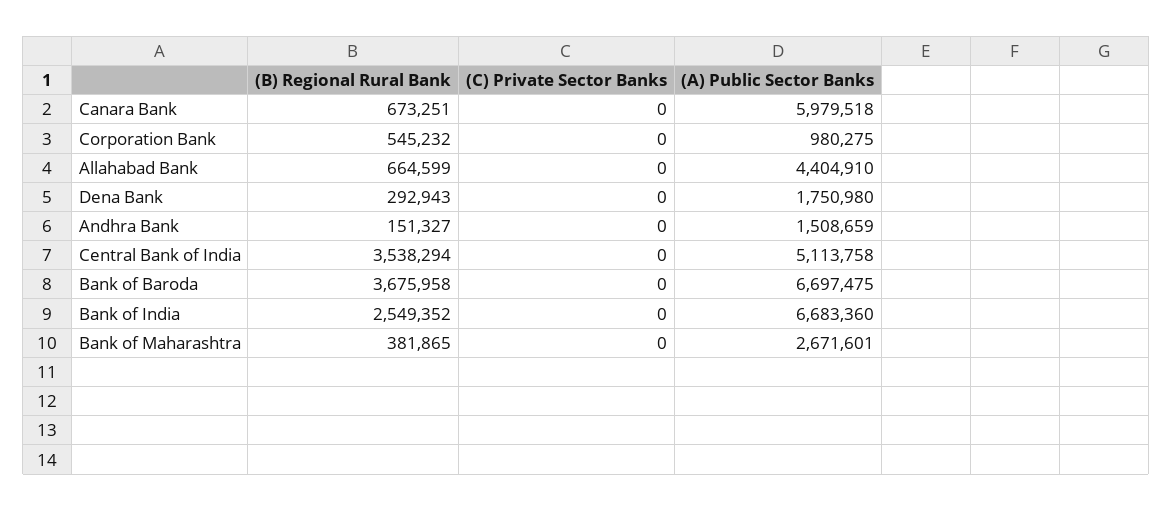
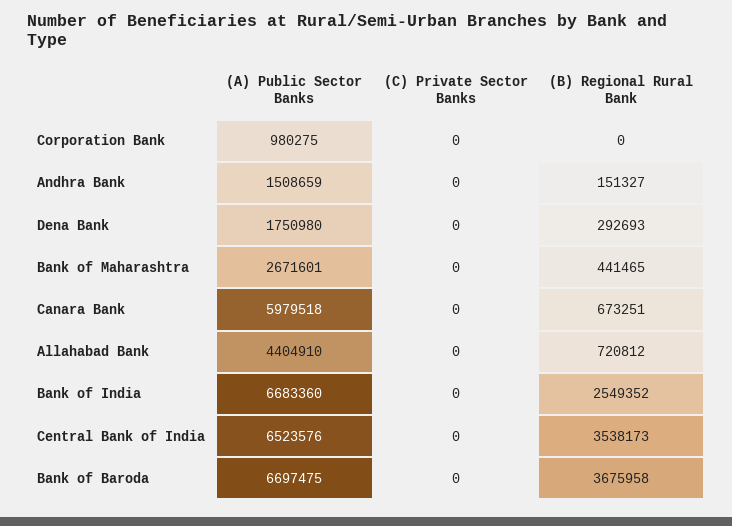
(B) Regional Rural Bank, Corporation Bank: 545232 -> 0
(B) Regional Rural Bank, Allahabad Bank: 664599 -> 720812
(B) Regional Rural Bank, Dena Bank: 292943 -> 292693
(B) Regional Rural Bank, Central Bank of India: 3538294 -> 3538173
(A) Public Sector Banks, Central Bank of India: 5113758 -> 6523576
(B) Regional Rural Bank, Bank of Maharashtra: 381865 -> 441465

